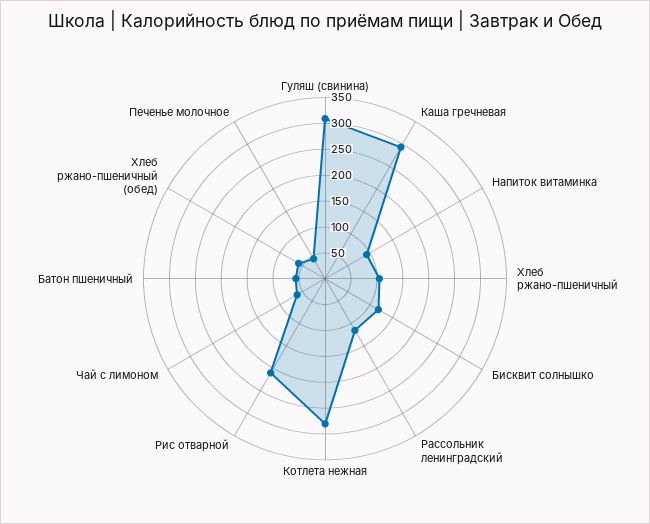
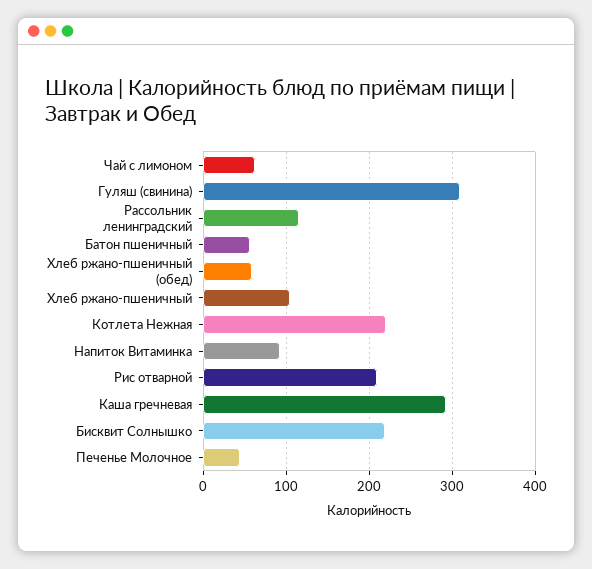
Бисквит солнышко: 125 -> 220
Котлета нежная: 275 -> 220

